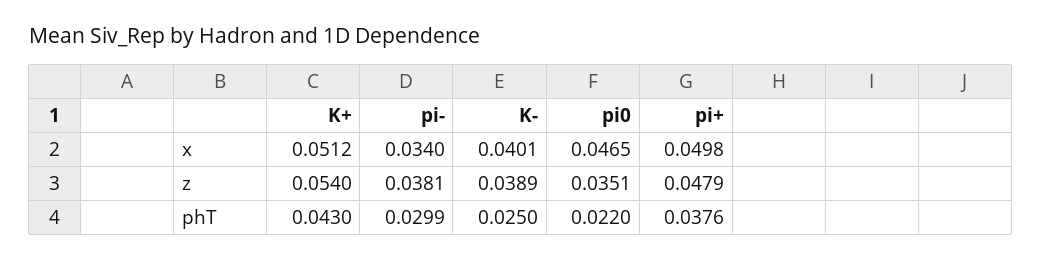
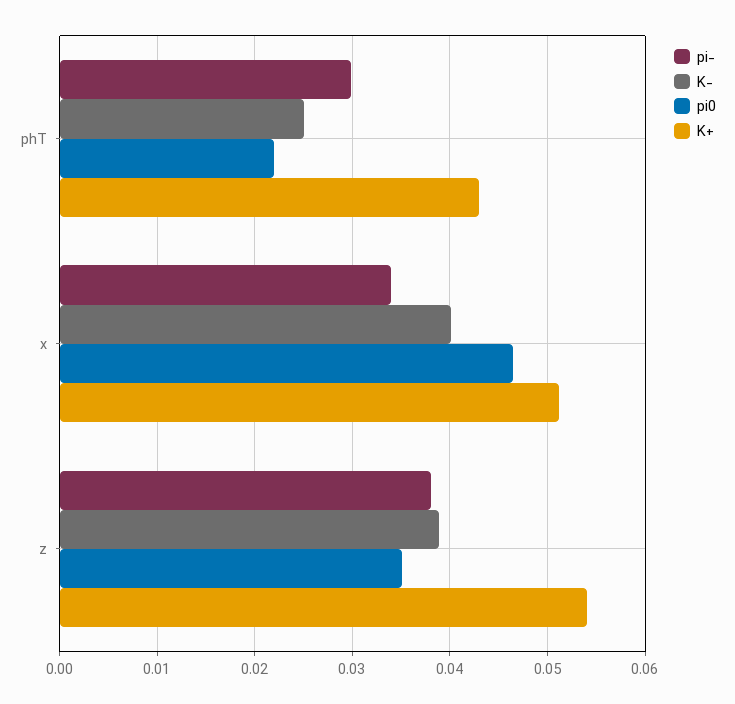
pi+, x: 0.0498 -> none
pi+, z: 0.0479 -> none
pi+, phT: 0.0376 -> none

